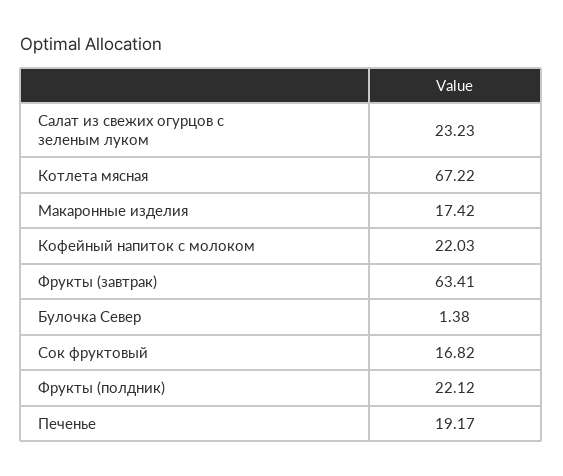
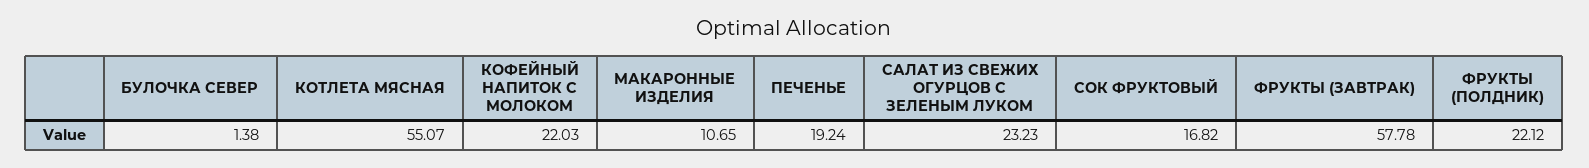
Котлета мясная: 67.22 -> 55.07
Макаронные изделия: 17.42 -> 10.65
Фрукты (завтрак): 63.41 -> 57.78
Печенье: 19.17 -> 19.24

